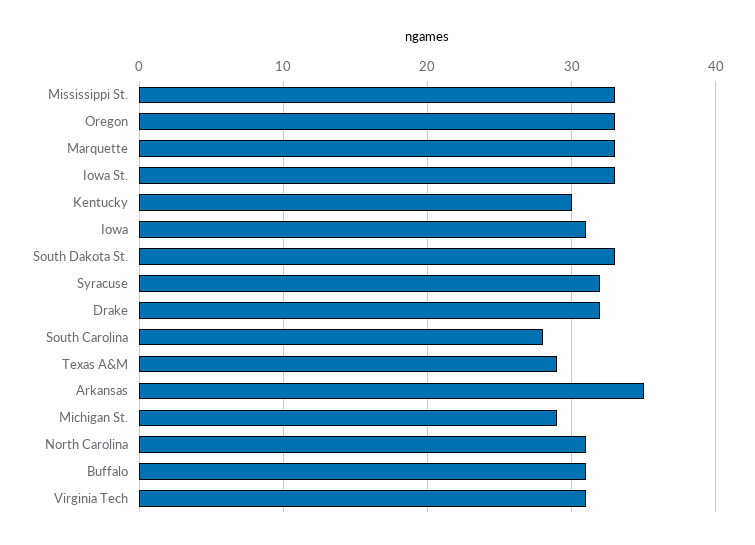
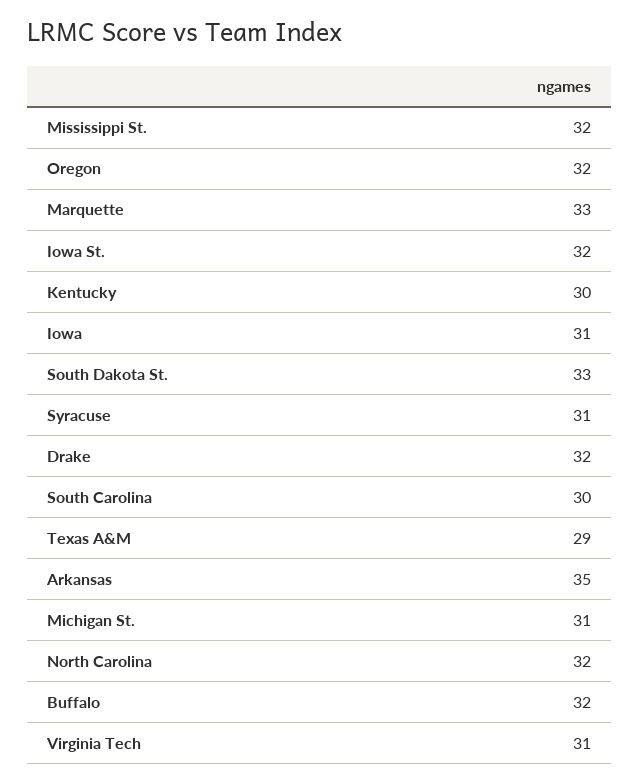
Mississippi St.: 33 -> 32
Oregon: 33 -> 32
Iowa St.: 33 -> 32
Syracuse: 32 -> 31
South Carolina: 28 -> 30
Michigan St.: 29 -> 31
North Carolina: 31 -> 32
Buffalo: 31 -> 32

